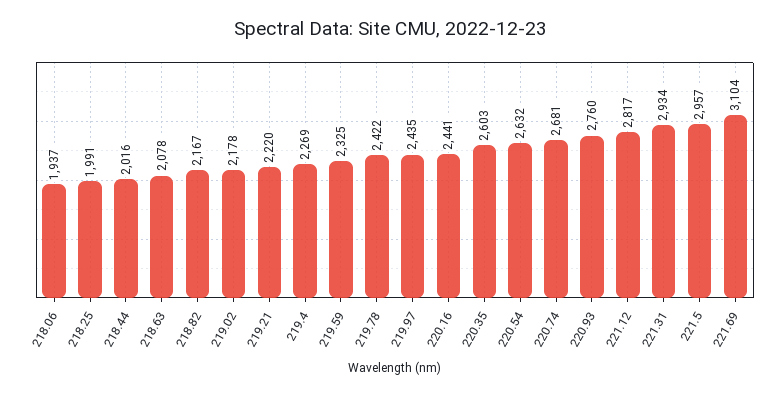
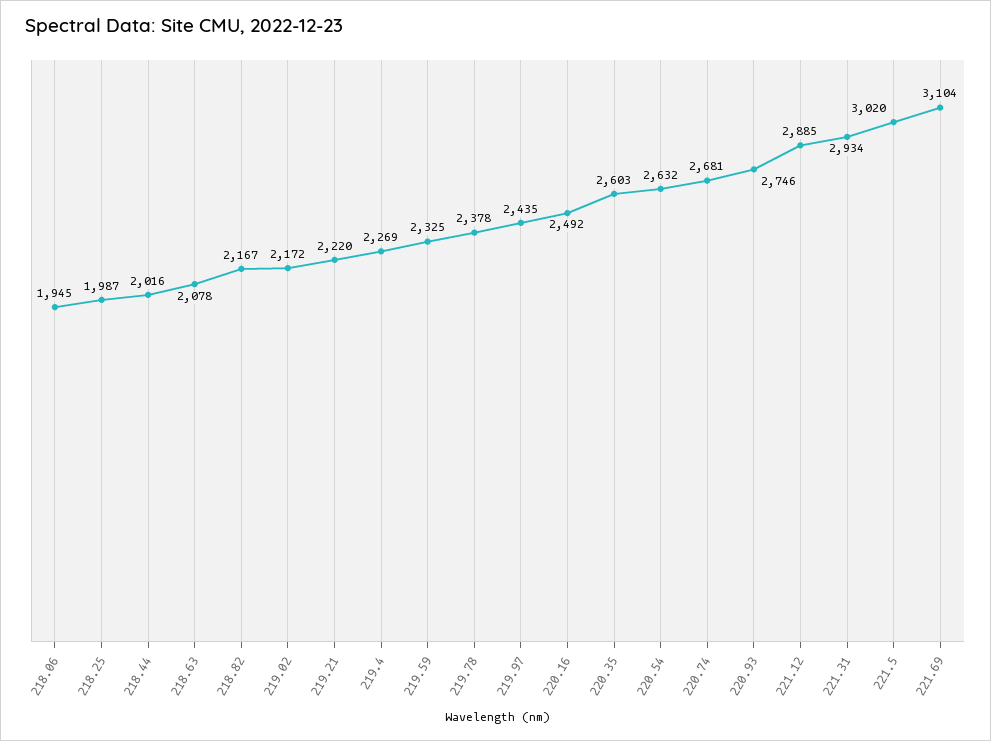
218.06: 1937 -> 1945
218.25: 1991 -> 1987
219.02: 2178 -> 2172
219.78: 2422 -> 2378
220.16: 2441 -> 2492
220.93: 2760 -> 2746
221.12: 2817 -> 2885
221.5: 2957 -> 3020

